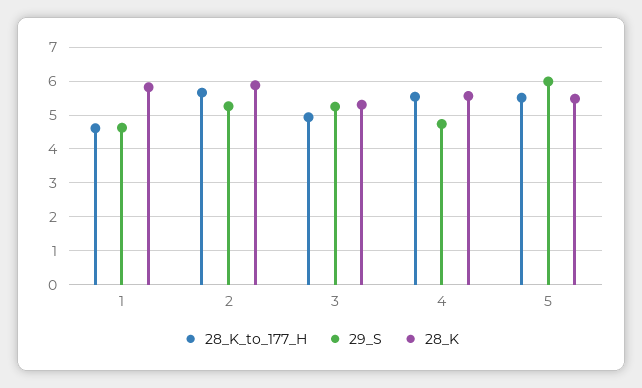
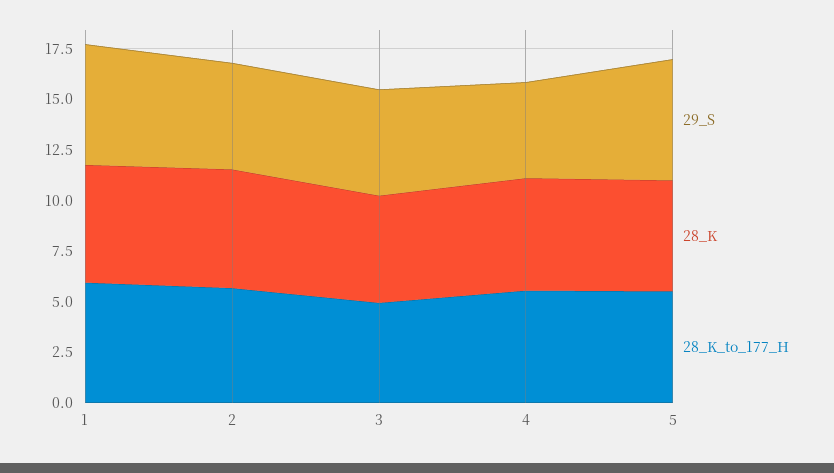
28_K_to_177_H, 1: 4.6 -> 6
29_S, 1: 4.6 -> 6

